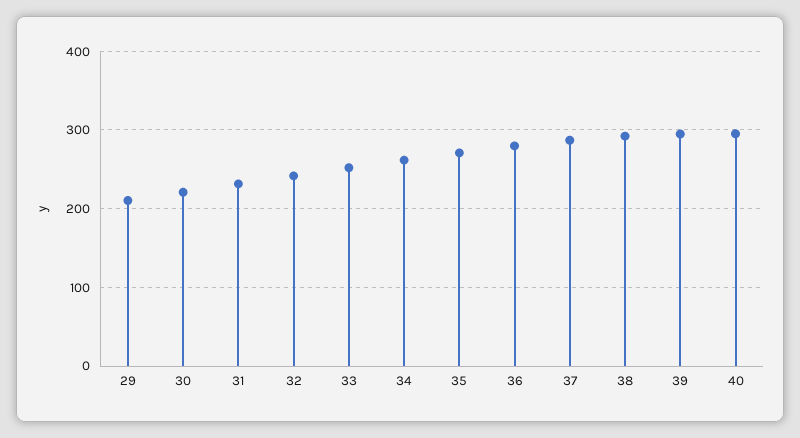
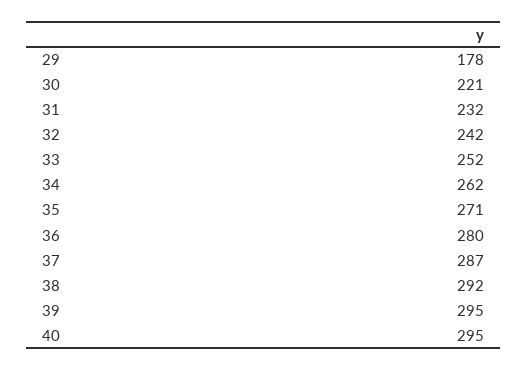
29: 210 -> 178

